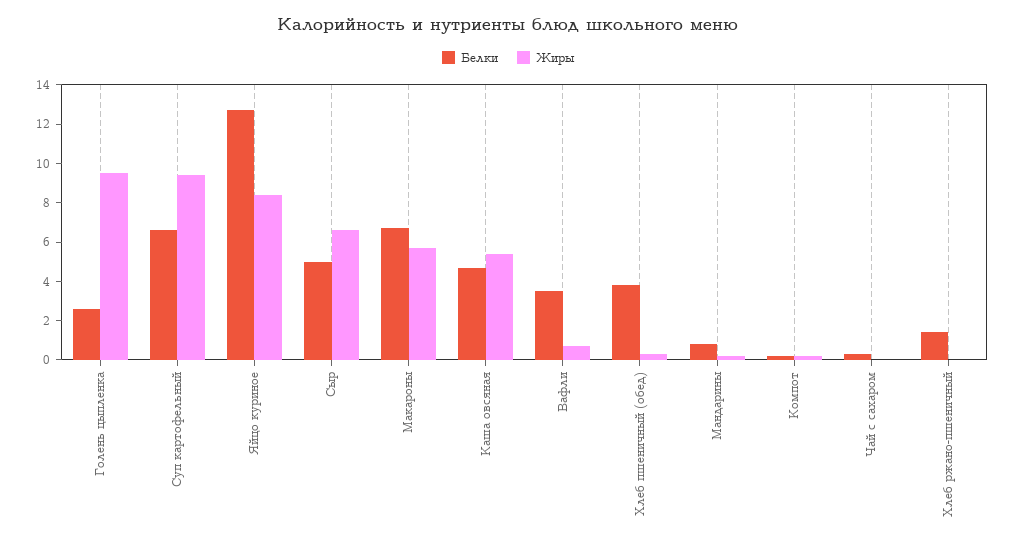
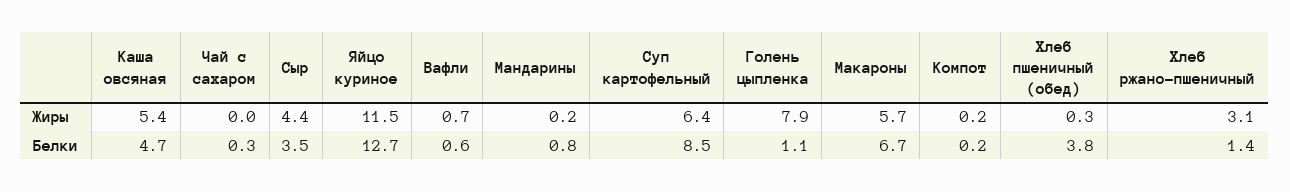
Белки, Голень цыпленка: 2.5 -> 1.1
Жиры, Голень цыпленка: 9.5 -> 7.9
Белки, Суп картофельный: 6.5 -> 8.5
Жиры, Суп картофельный: 9.5 -> 6.4
Жиры, Яйцо куриное: 8.5 -> 11.5
Белки, Сыр: 5 -> 3.5
Жиры, Сыр: 6.5 -> 4.4
Белки, Вафли: 3.5 -> 0.6
Жиры, Хлеб ржано-пшеничный: 0 -> 3.1

